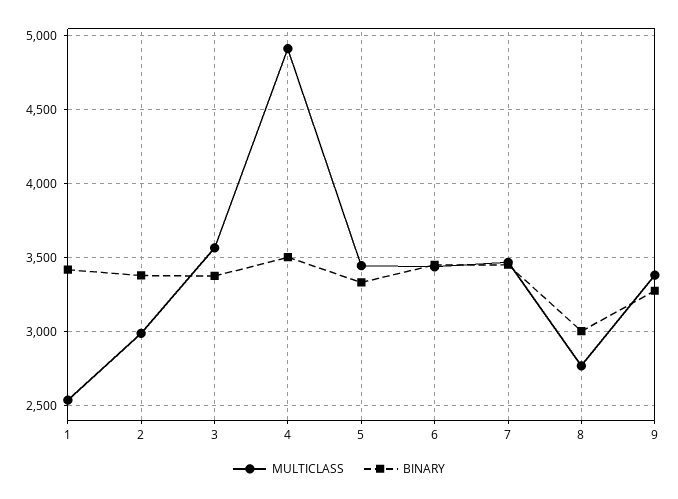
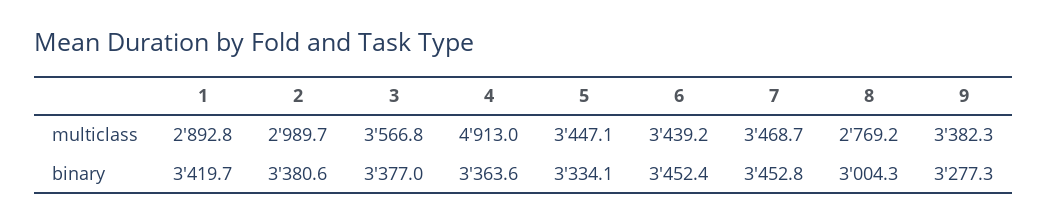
MULTICLASS, 1: 2550 -> 2892.8
BINARY, 4: 3500 -> 3363.6

